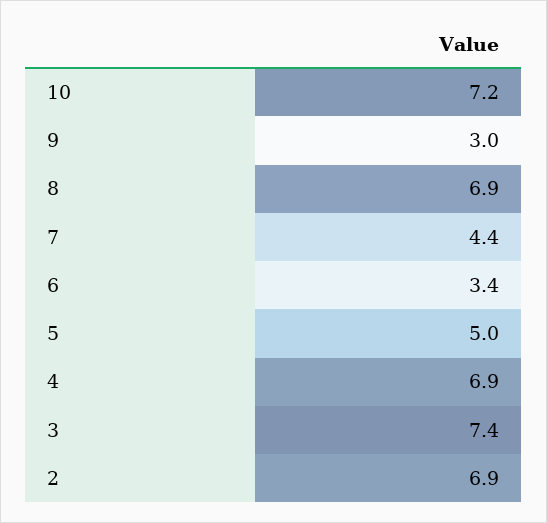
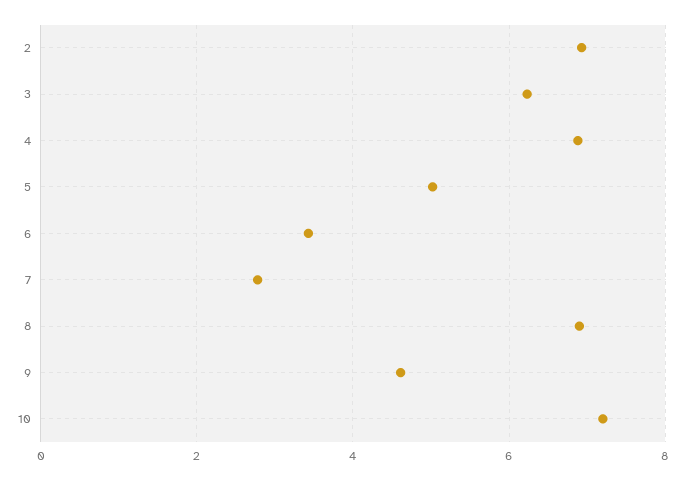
9: 3 -> 4.6
7: 4.4 -> 2.8
3: 7.4 -> 6.2

